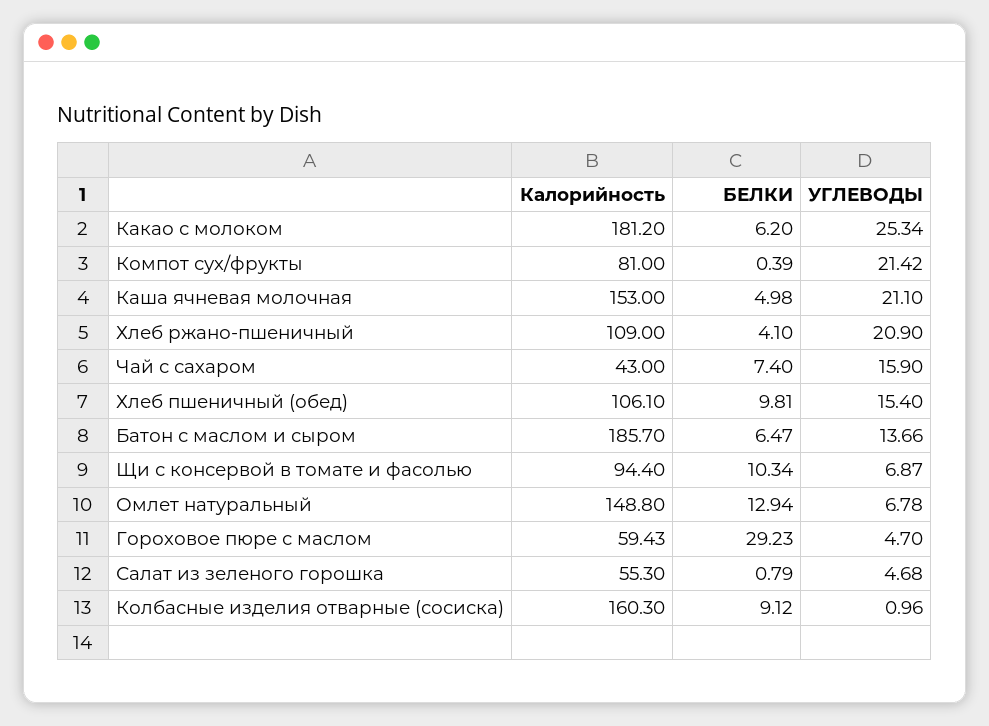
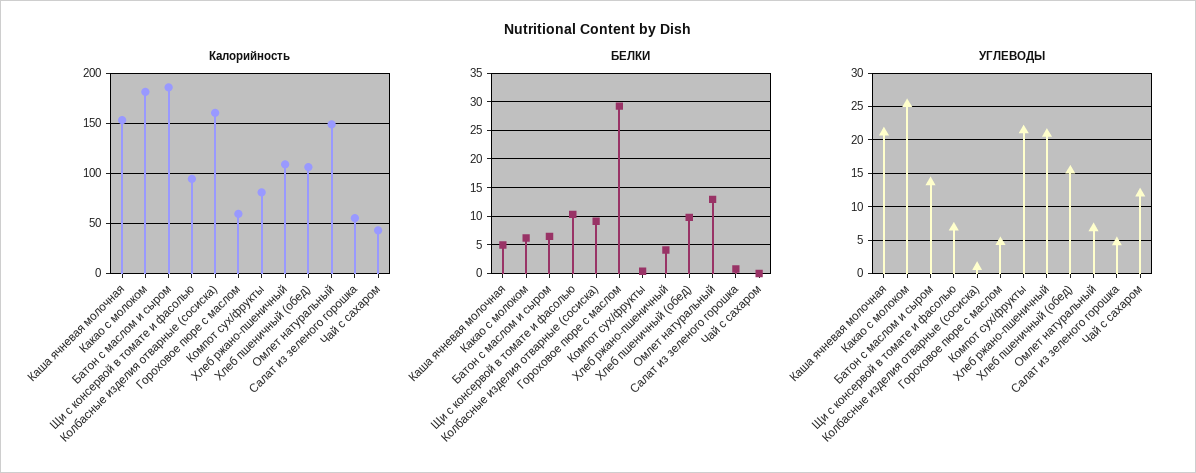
БЕЛКИ, Чай с сахаром: 7.4 -> 0
УГЛЕВОДЫ, Чай с сахаром: 15.9 -> 12

